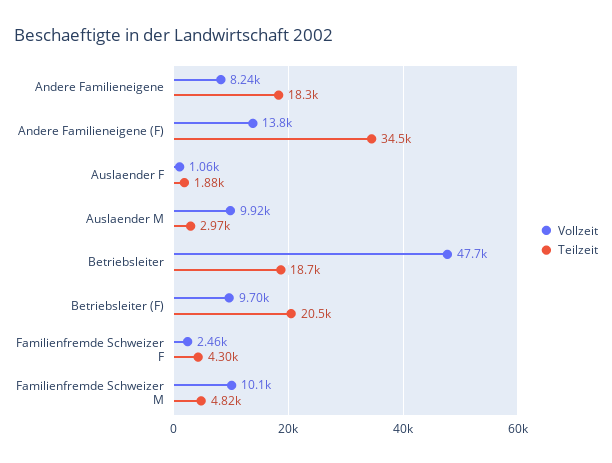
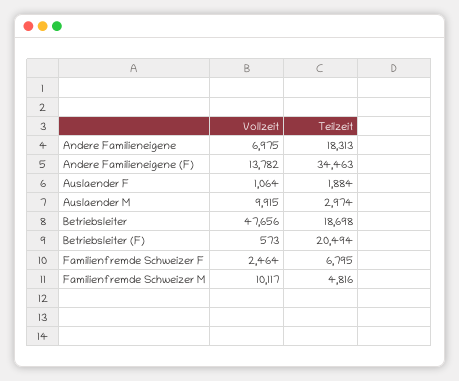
Vollzeit, Andere Familieneigene: 8240 -> 6975
Vollzeit, Betriebsleiter (F): 9700 -> 573
Teilzeit, Familienfremde Schweizer F: 4300 -> 6795

